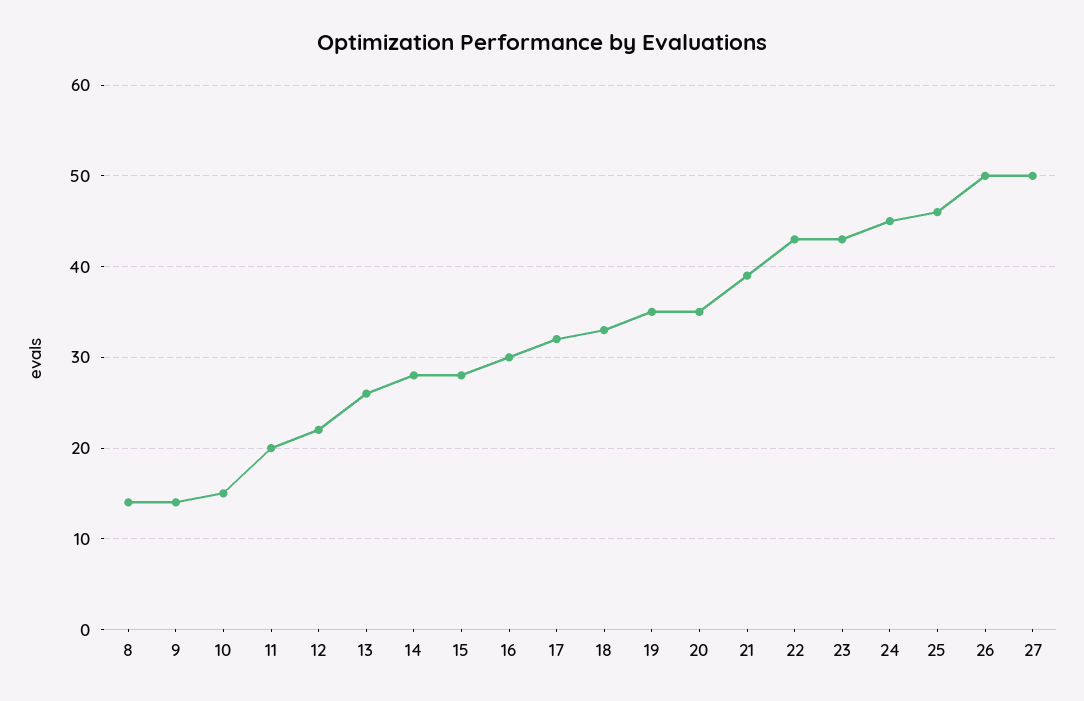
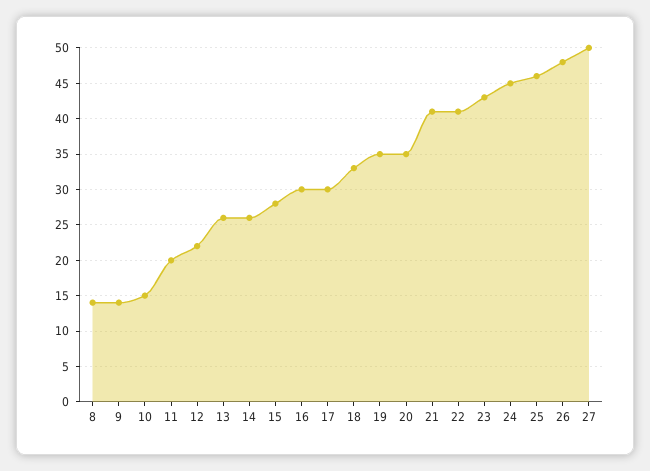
14: 28 -> 26
17: 32 -> 30
21: 39 -> 41
22: 43 -> 41
26: 50 -> 48

